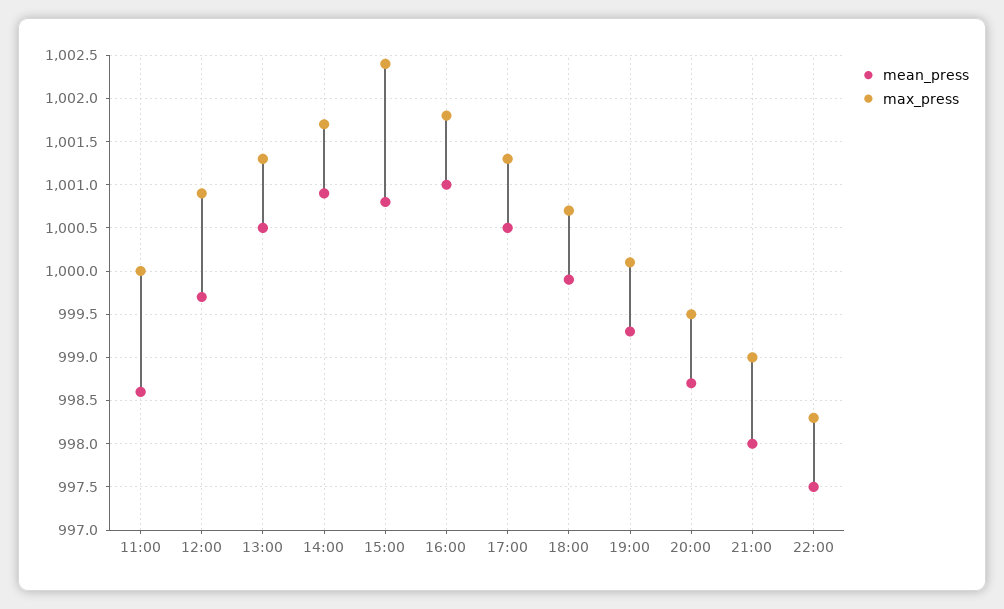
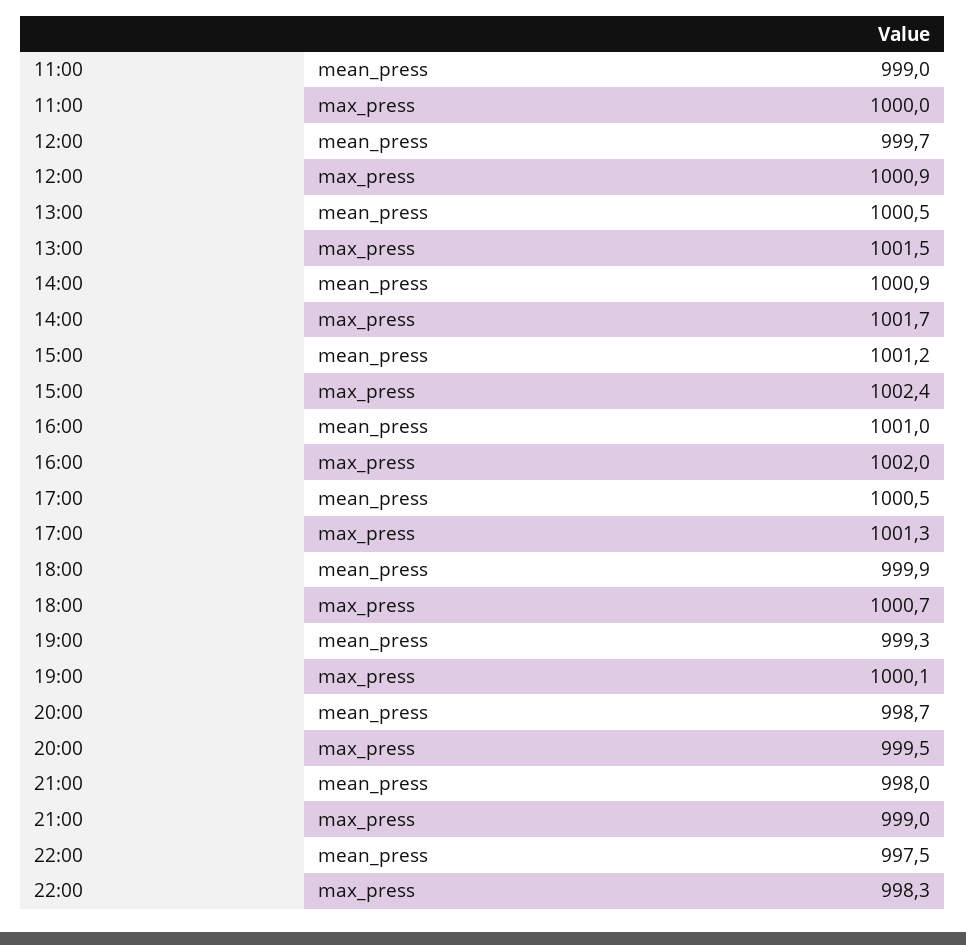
mean_press, 11:00: 998.6 -> 999
max_press, 13:00: 1001.3 -> 1001.5
mean_press, 15:00: 1000.8 -> 1001.2
max_press, 16:00: 1001.8 -> 1002

